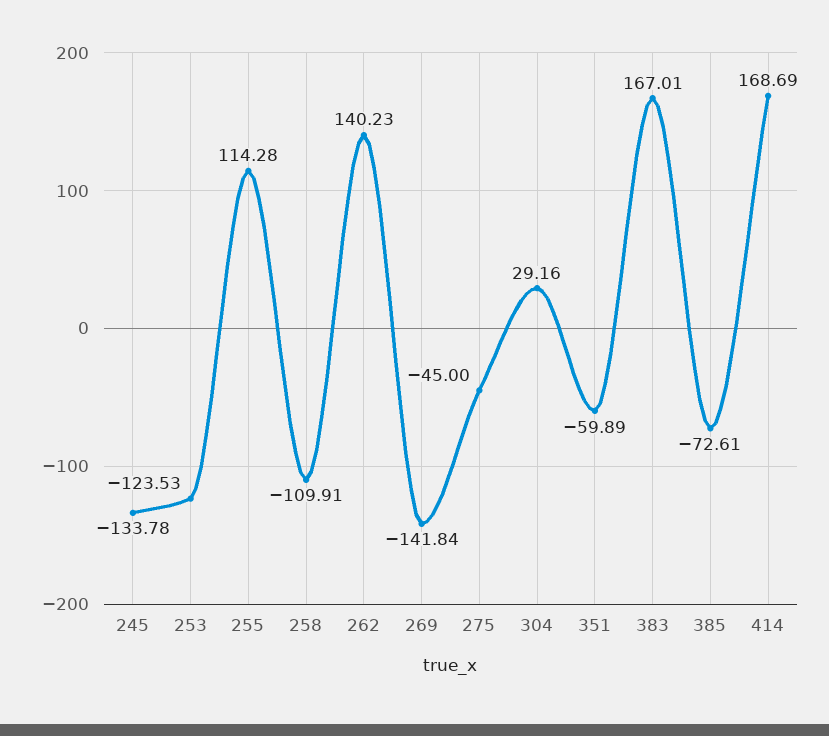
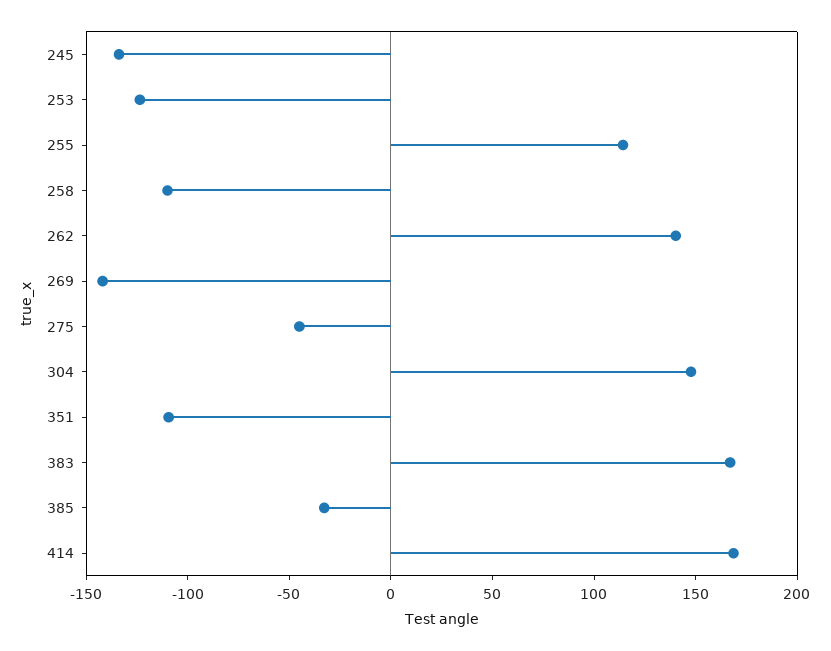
304: 29.16 -> 150
351: -59.89 -> -110
385: -72.61 -> -30

